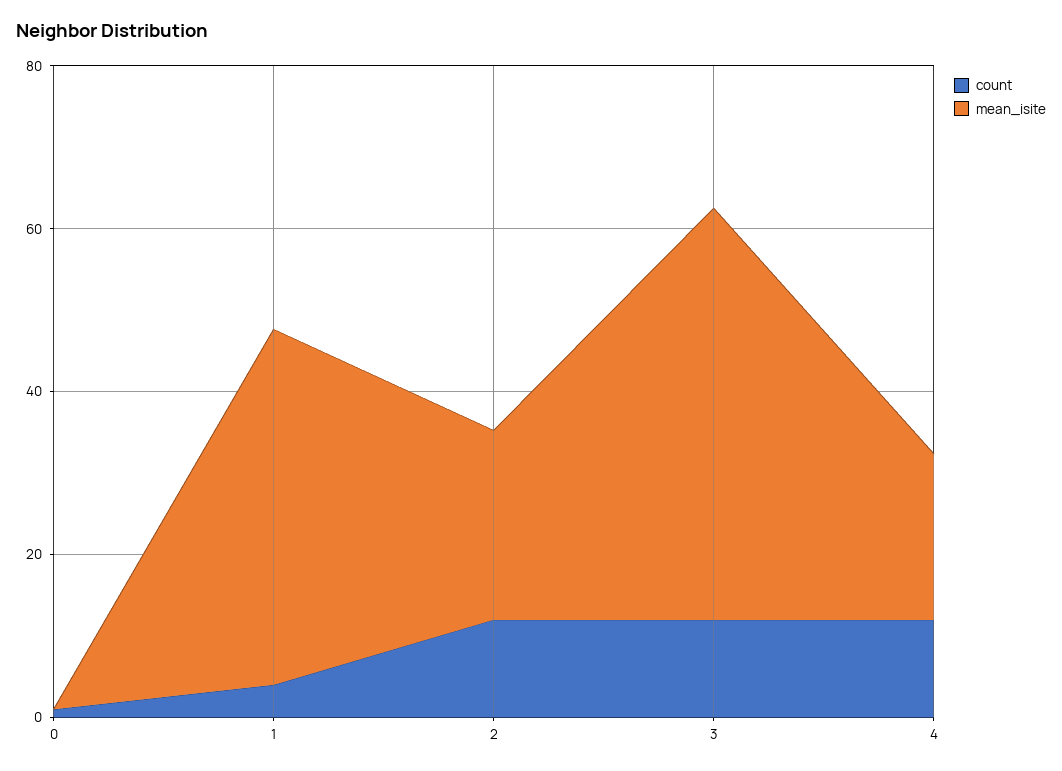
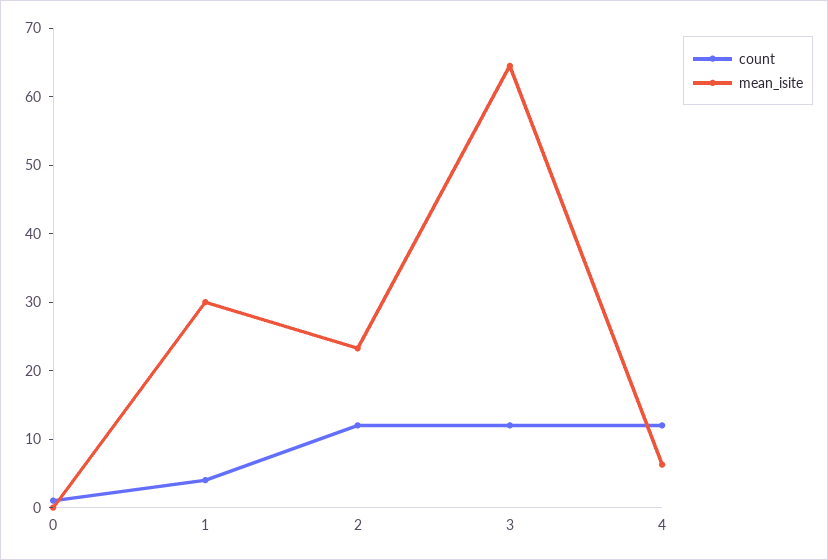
mean_isite, 1: 45 -> 30
mean_isite, 3: 50 -> 64
mean_isite, 4: 20 -> 6

